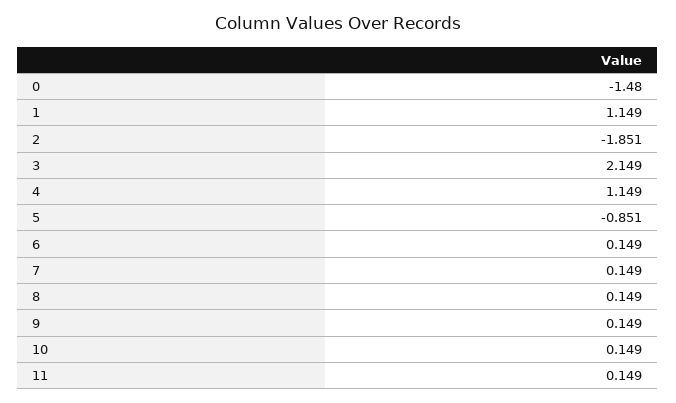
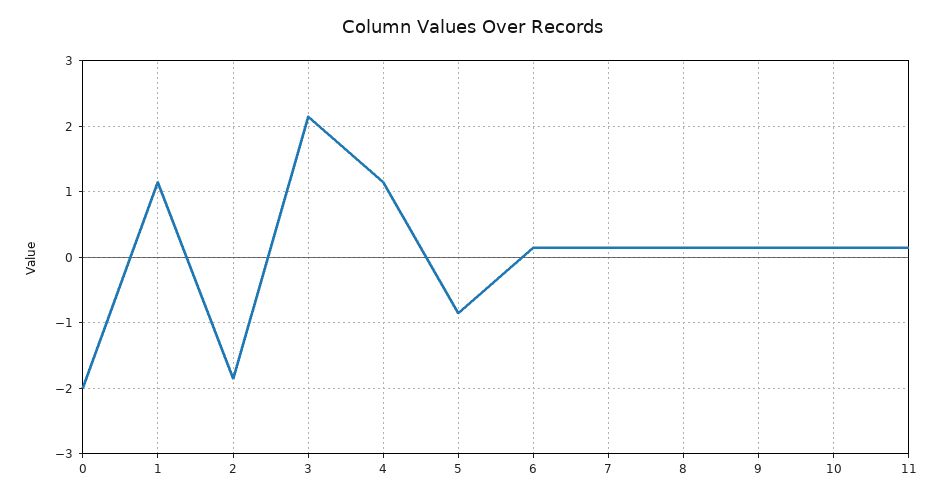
0: -1.48 -> -2

